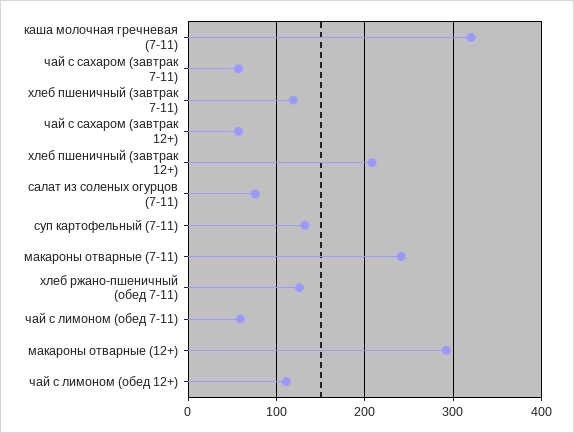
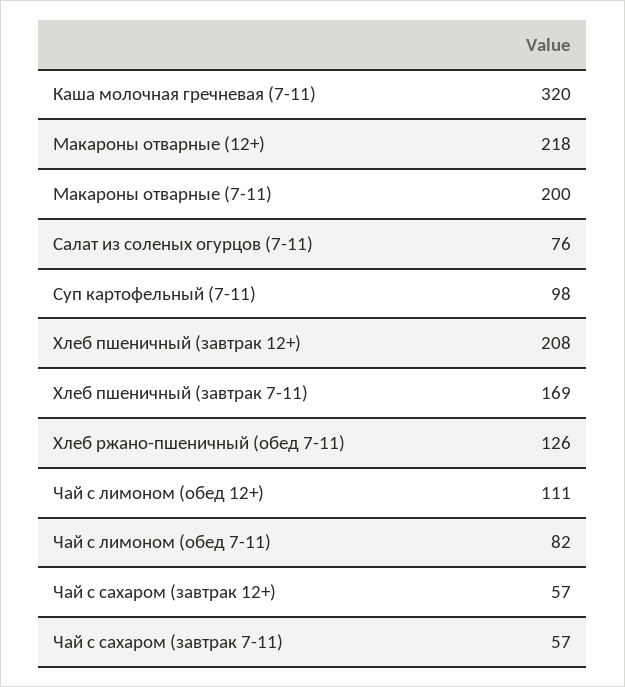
хлеб пшеничный (завтрак 7-11): 120 -> 169
суп картофельный (7-11): 130 -> 98
макароны отварные (7-11): 240 -> 200
чай с лимоном (обед 7-11): 60 -> 82
макароны отварные (12+): 290 -> 218

